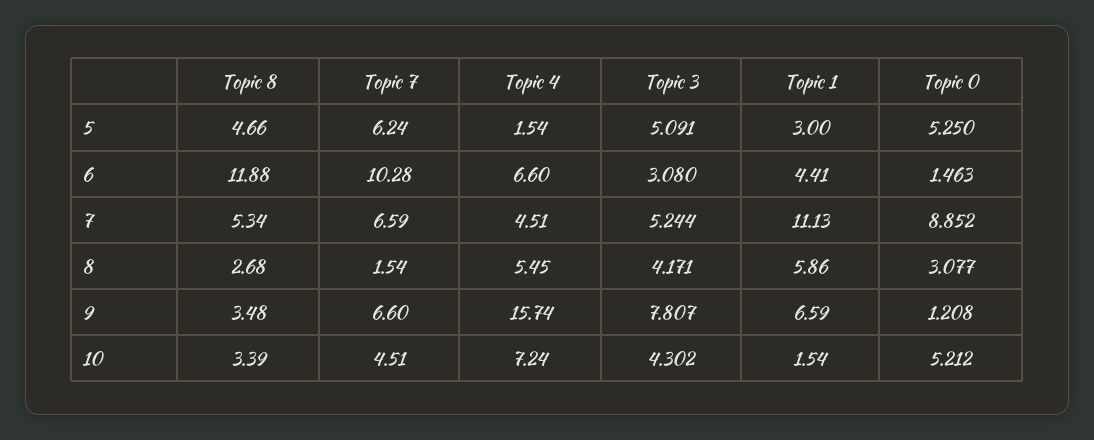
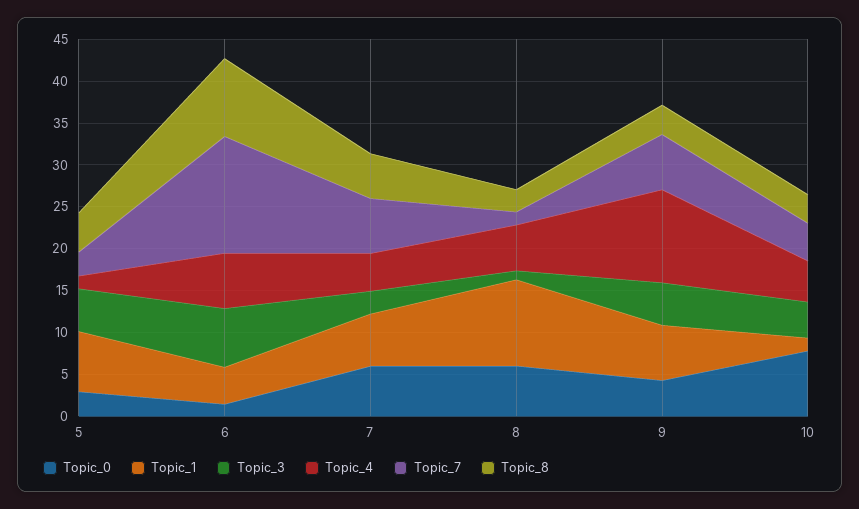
Topic 7, 5: 6.24 -> 3
Topic 1, 5: 3 -> 7
Topic 0, 5: 5.25 -> 3
Topic 8, 6: 11.88 -> 9
Topic 7, 6: 10.28 -> 14
Topic 3, 6: 3.08 -> 7
Topic 3, 7: 5.244 -> 3
Topic 1, 7: 11.13 -> 6
Topic 0, 7: 8.852 -> 6
Topic 3, 8: 4.171 -> 1
Topic 1, 8: 5.86 -> 10
Topic 0, 8: 3.077 -> 6
Topic 4, 9: 15.74 -> 11
Topic 3, 9: 7.807 -> 5
Topic 0, 9: 1.208 -> 4
Topic 4, 10: 7.24 -> 5
Topic 0, 10: 5.212 -> 8

